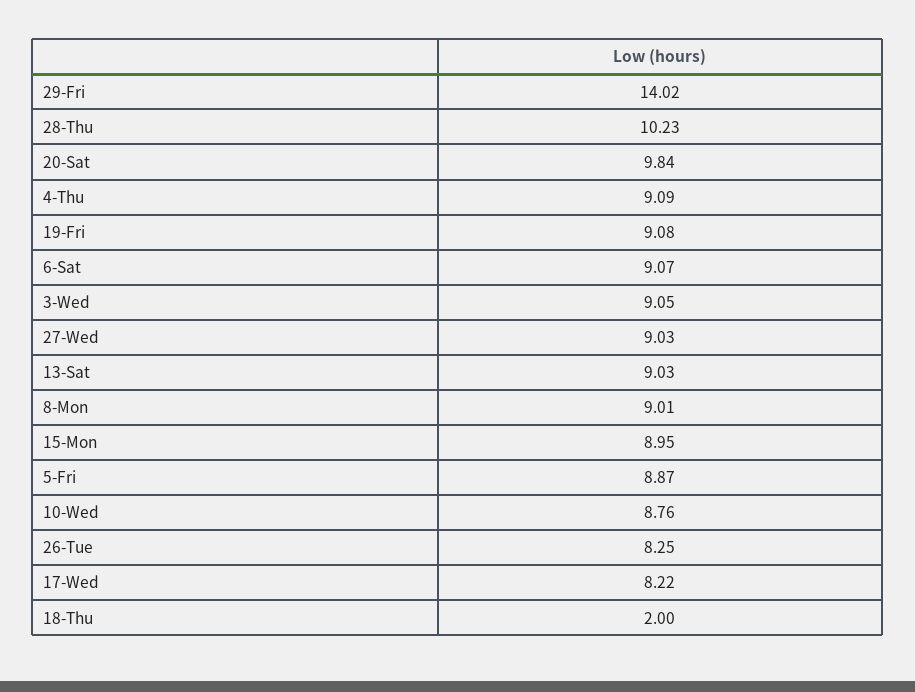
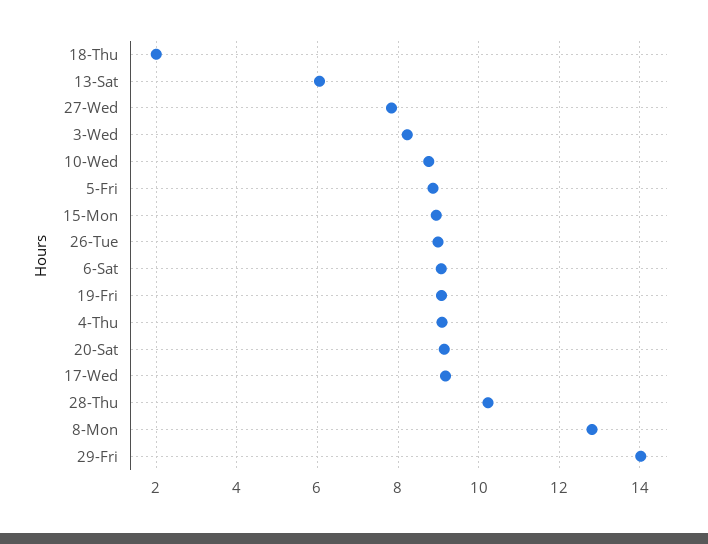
20-Sat: 9.84 -> 9.2
3-Wed: 9.05 -> 8.2
27-Wed: 9.03 -> 7.8
13-Sat: 9.03 -> 6
8-Mon: 9.01 -> 12.8
26-Tue: 8.25 -> 9
17-Wed: 8.22 -> 9.2

